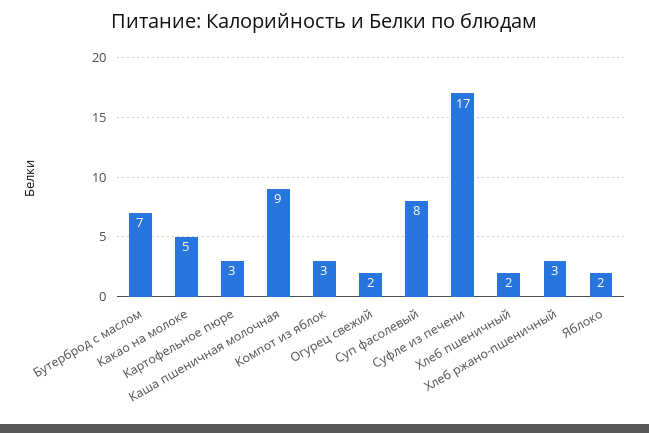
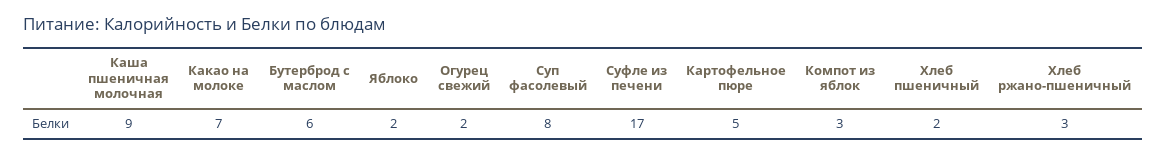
Бутерброд с маслом: 7 -> 6
Какао на молоке: 5 -> 7
Картофельное пюре: 3 -> 5

